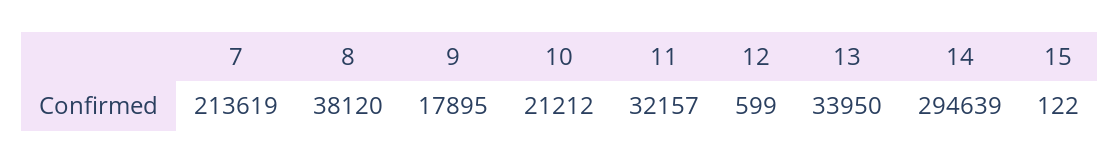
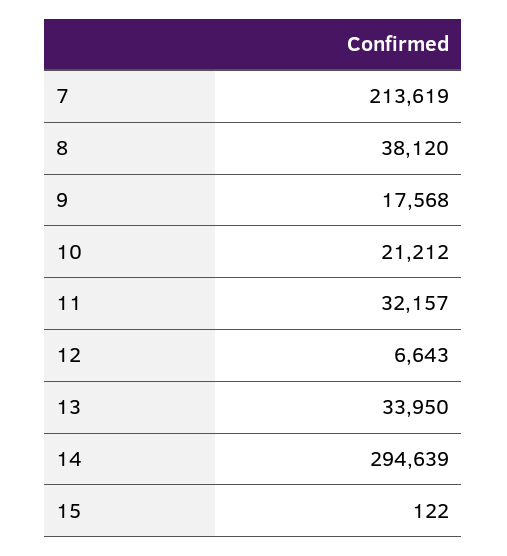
9: 17895 -> 17568
12: 599 -> 6643

